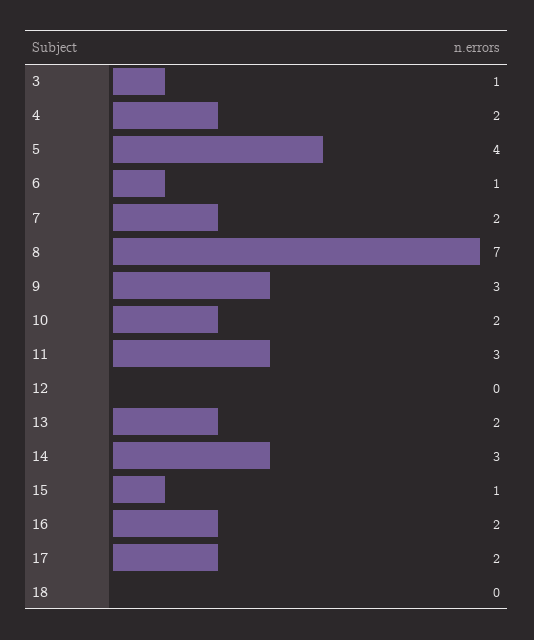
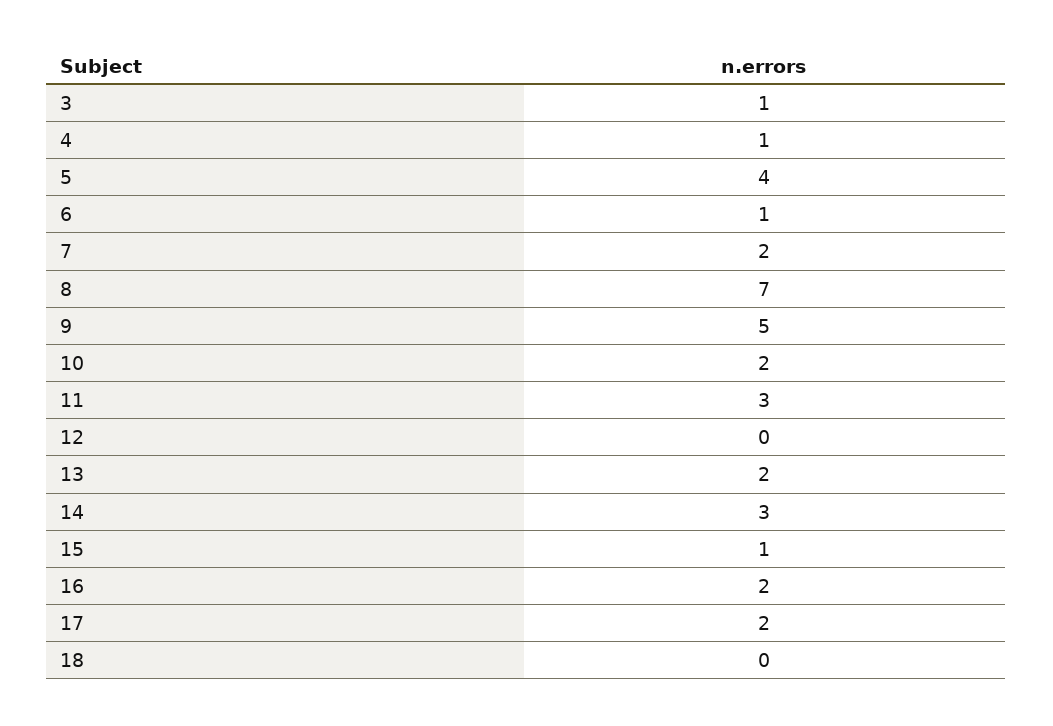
4: 2 -> 1
9: 3 -> 5

